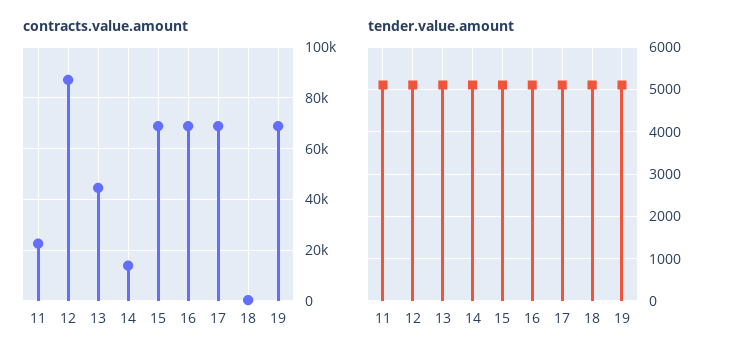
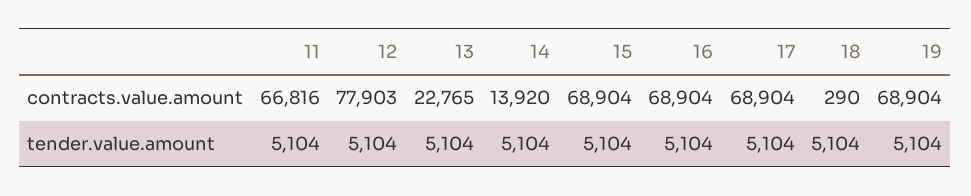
contracts.value.amount, 11: 22500 -> 66816
contracts.value.amount, 12: 87500 -> 77903
contracts.value.amount, 13: 45000 -> 22765

